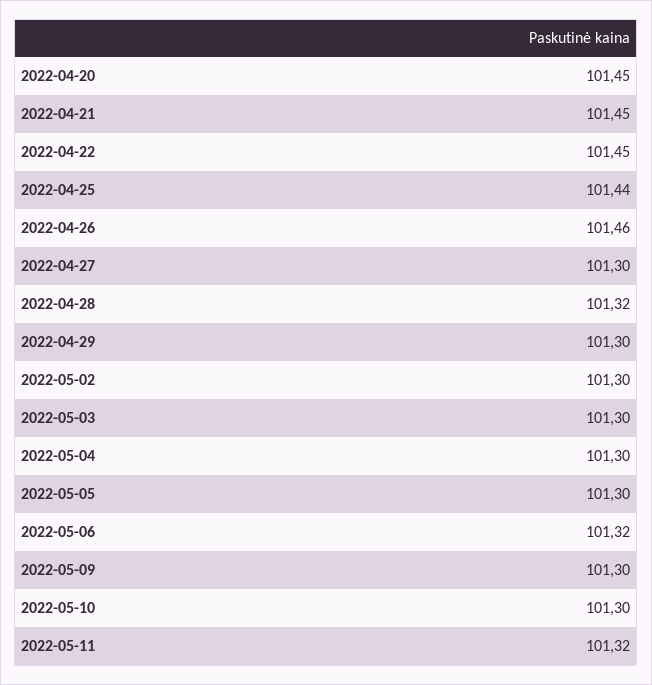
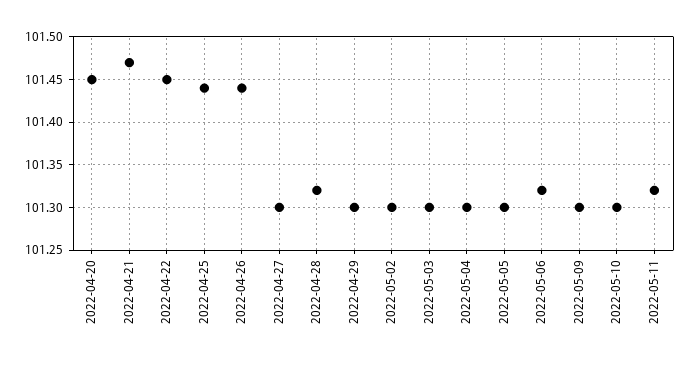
2022-04-21: 101.45 -> 101.47
2022-04-26: 101.46 -> 101.44

